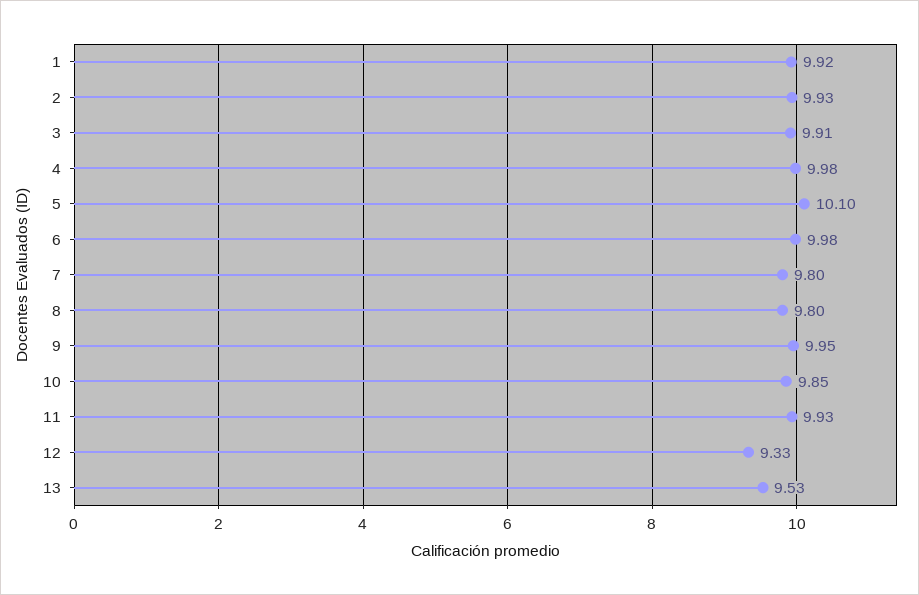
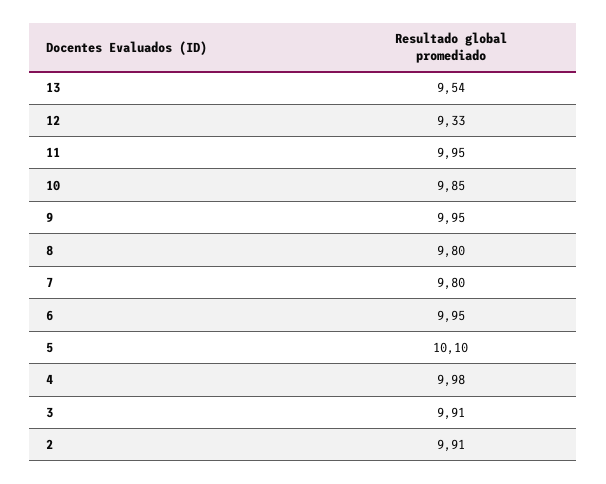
1: 9.92 -> none
2: 9.93 -> 9.91
6: 9.98 -> 9.95
11: 9.93 -> 9.95
13: 9.53 -> 9.54

